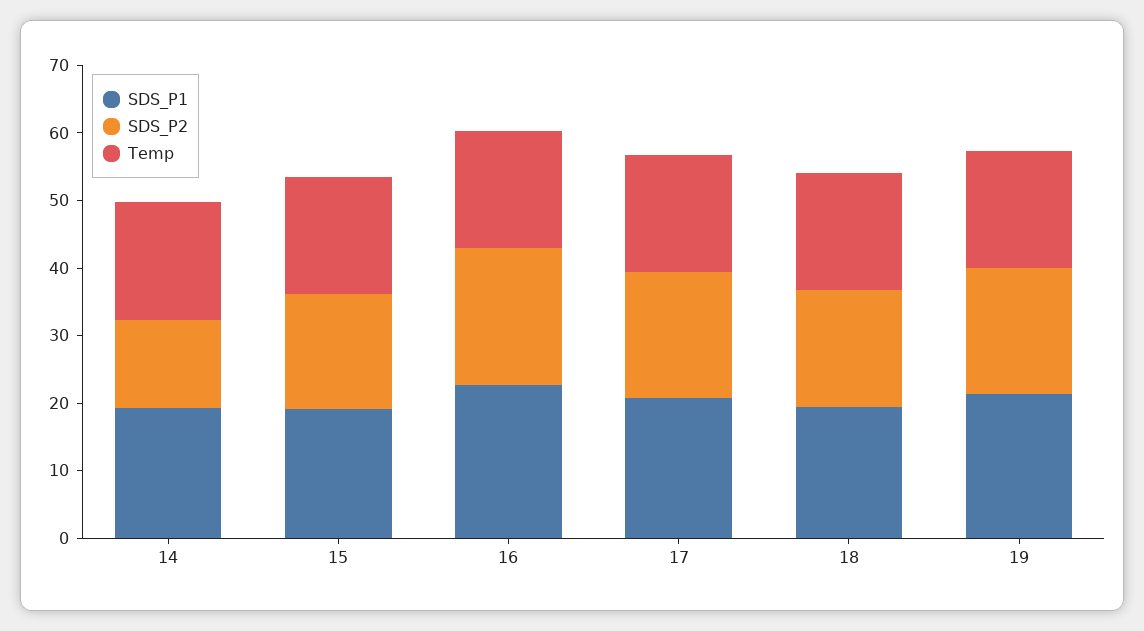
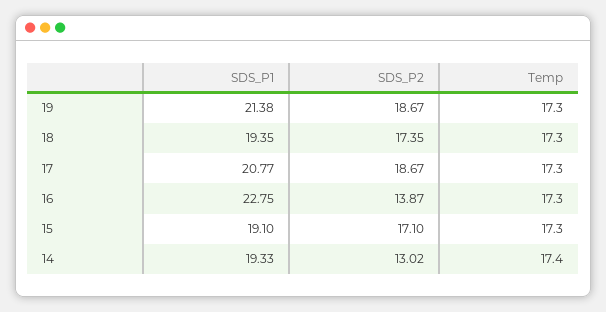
SDS_P2, 16: 20 -> 13.87

